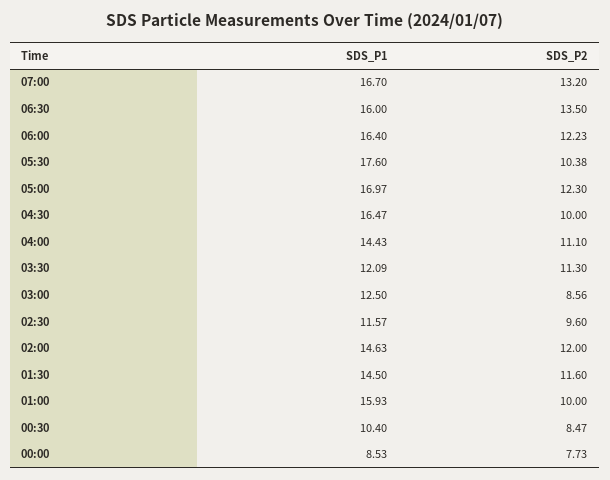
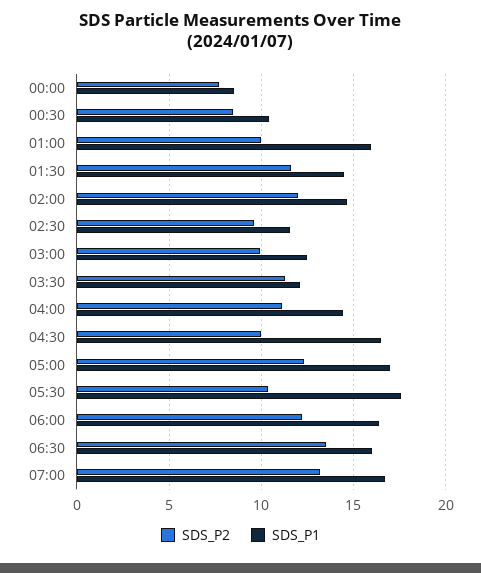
SDS_P2, 03:00: 8.56 -> 10

